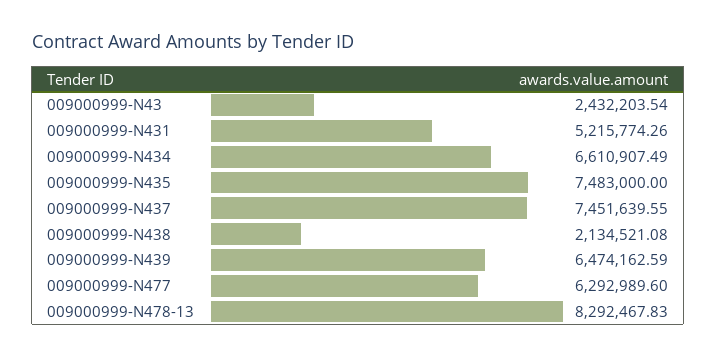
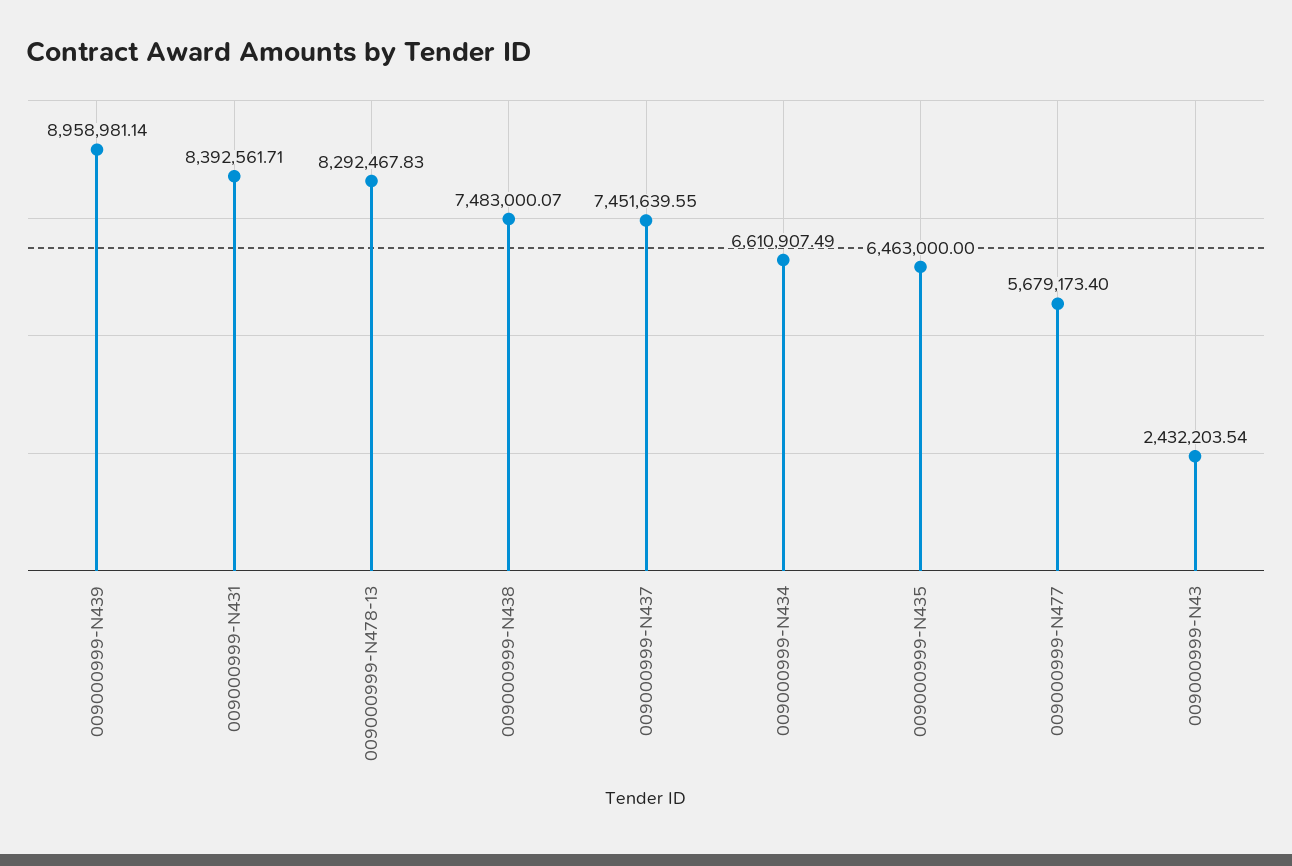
009000999-N431: 5215774.26 -> 8392561.71
009000999-N435: 7483000 -> 6463000
009000999-N438: 2134521.08 -> 7483000.07
009000999-N439: 6474162.59 -> 8958981.14
009000999-N477: 6292989.6 -> 5679173.4

